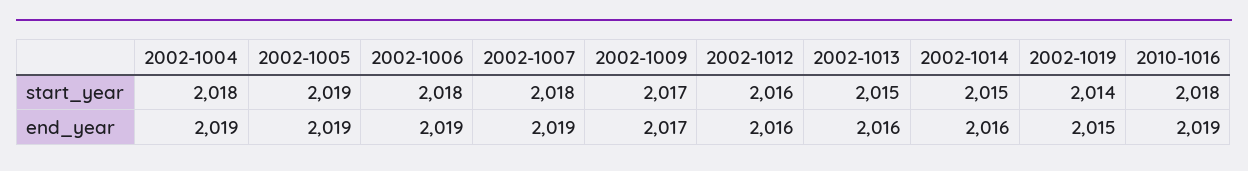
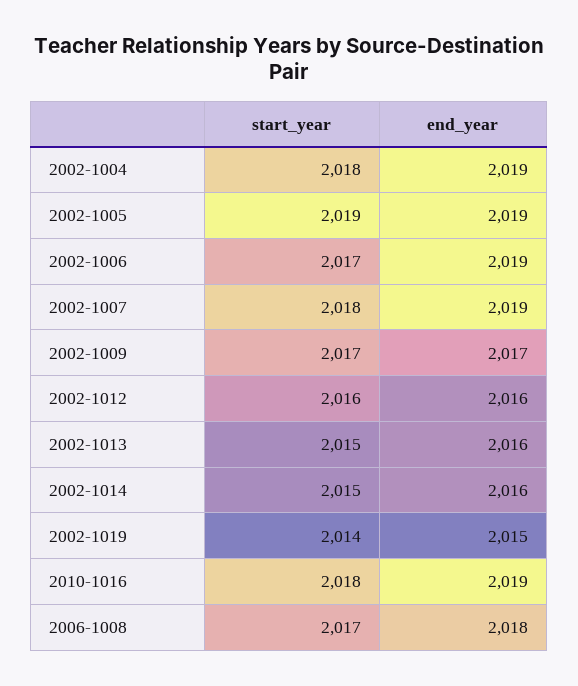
2002-1006, start_year: 2018 -> 2017
2006-1008, start_year: none -> 2017
2006-1008, end_year: none -> 2018

